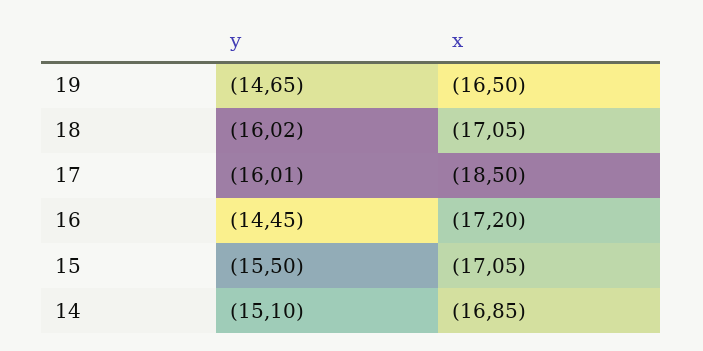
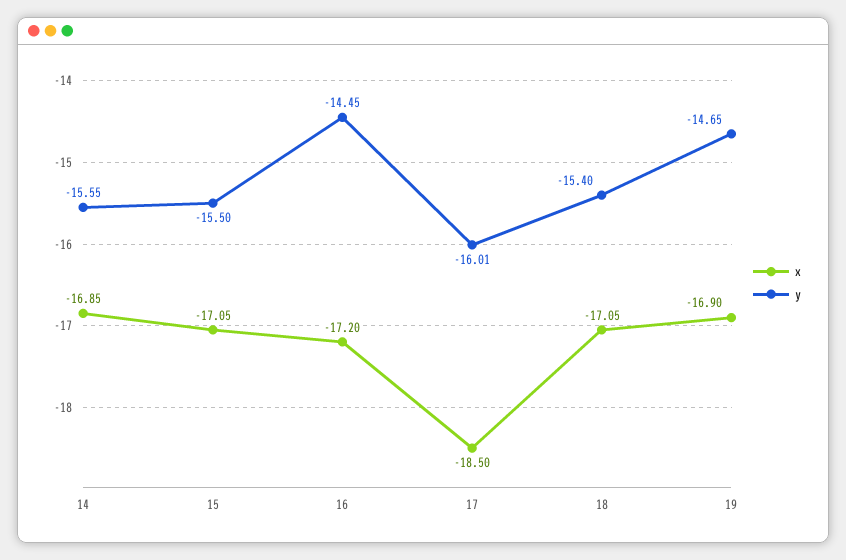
x, 19: -16.5 -> -16.9
y, 18: -16.02 -> -15.4
y, 14: -15.1 -> -15.55

